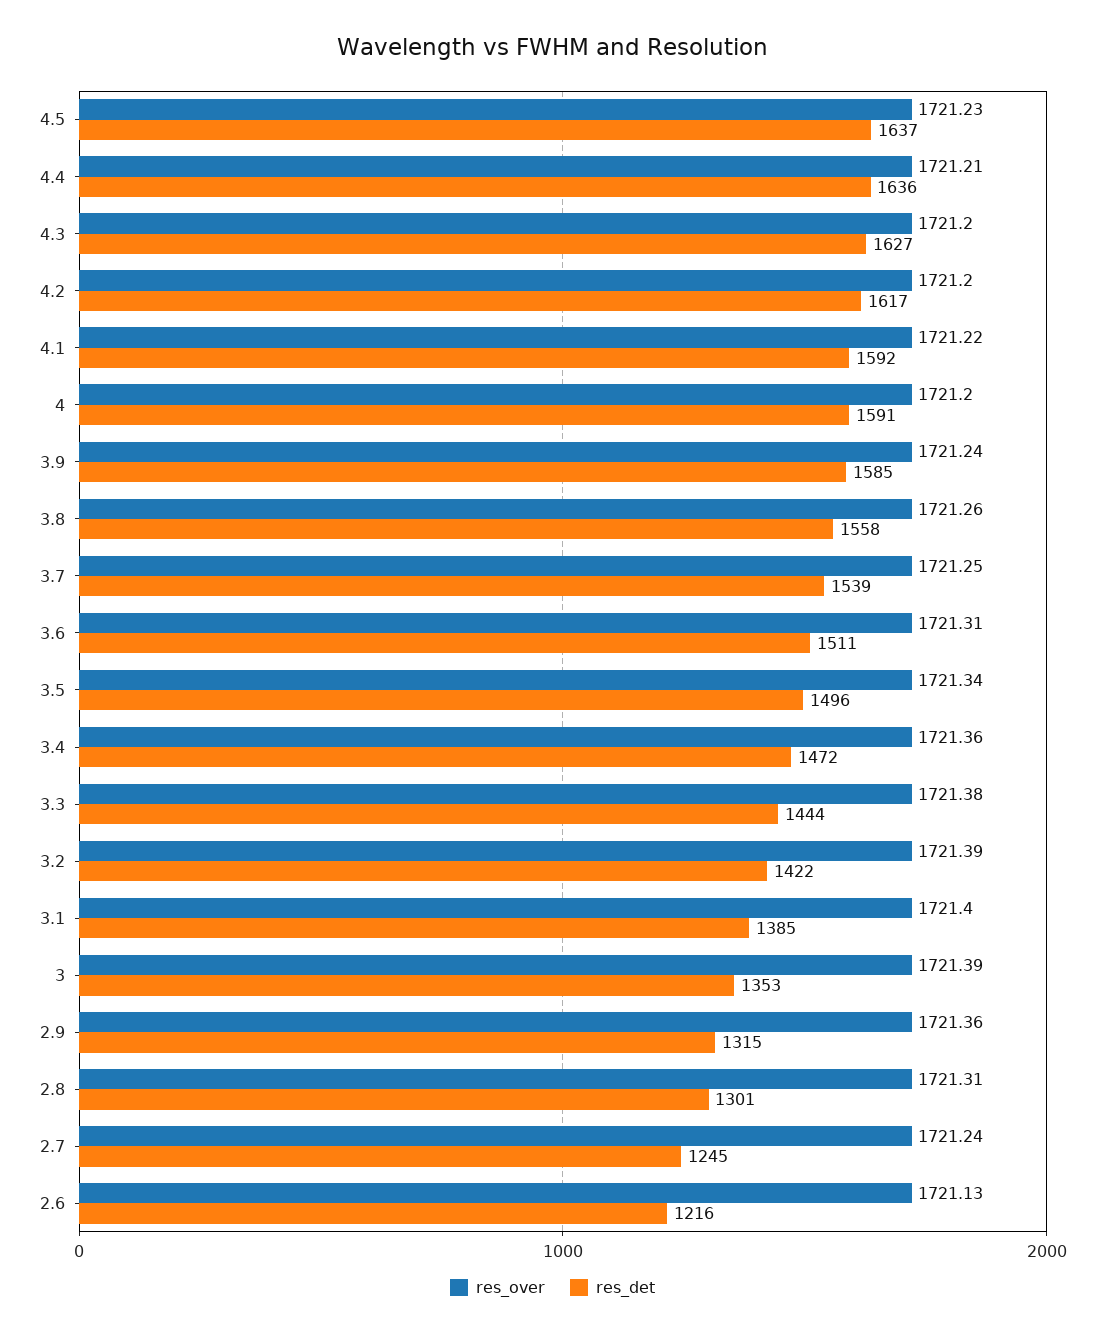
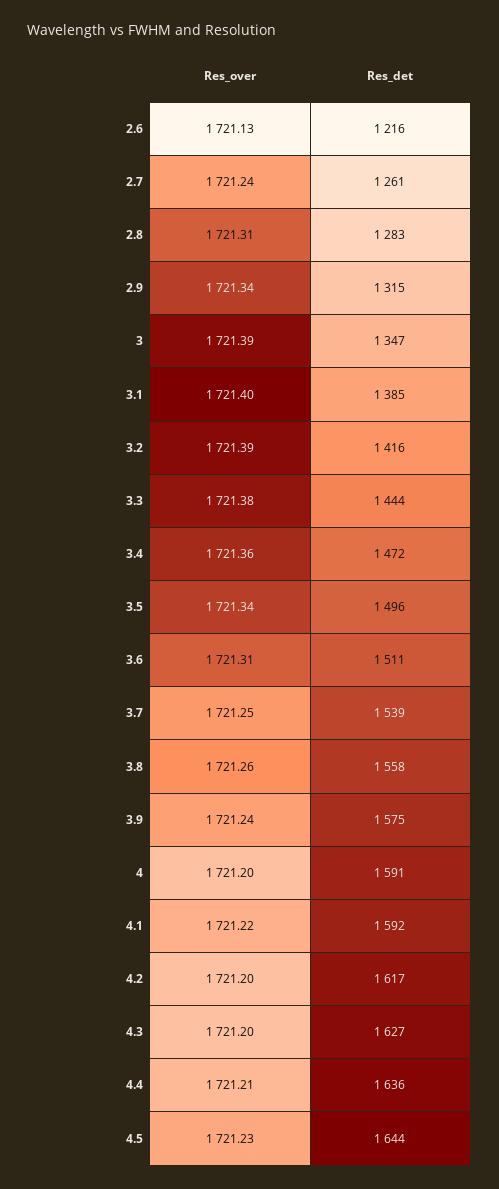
res_det, 4.5: 1637 -> 1644
res_det, 3.9: 1585 -> 1575
res_det, 3.2: 1422 -> 1416
res_det, 3: 1353 -> 1347
res_over, 2.9: 1721.36 -> 1721.34
res_det, 2.8: 1301 -> 1283
res_det, 2.7: 1245 -> 1261

